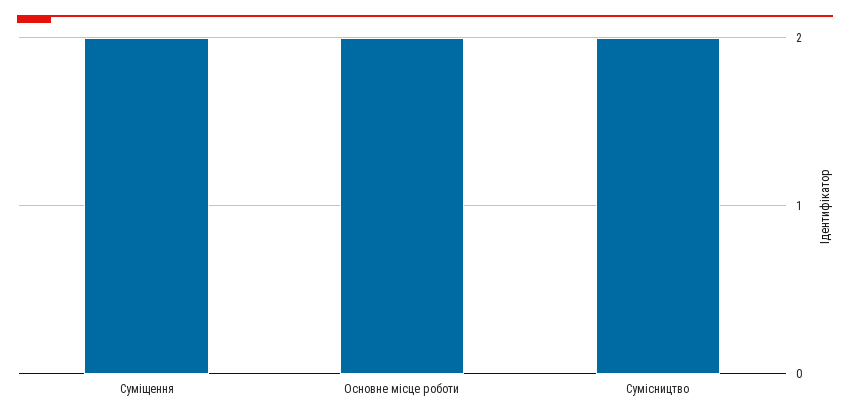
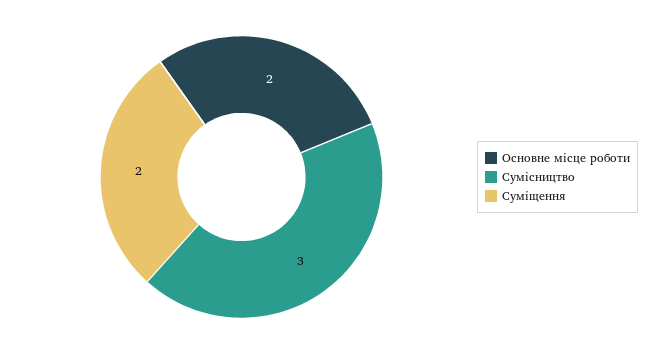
Сумісництво: 2 -> 3

